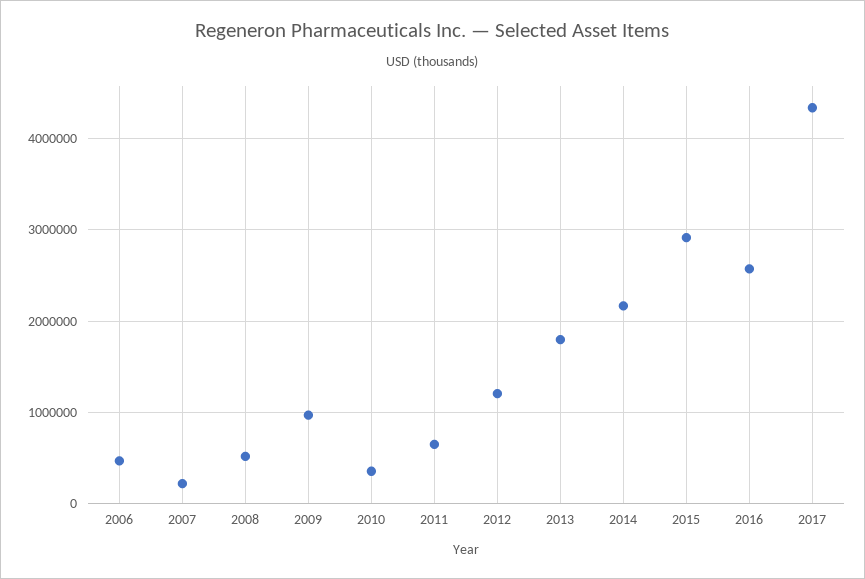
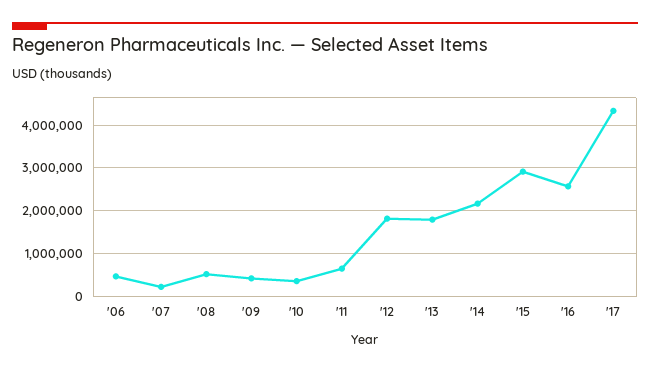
2009: 1000000 -> 400000
2012: 1200000 -> 1800000

